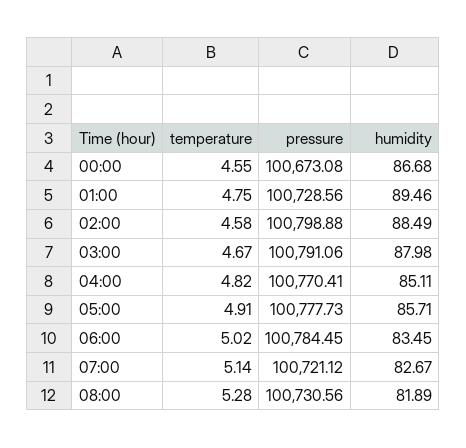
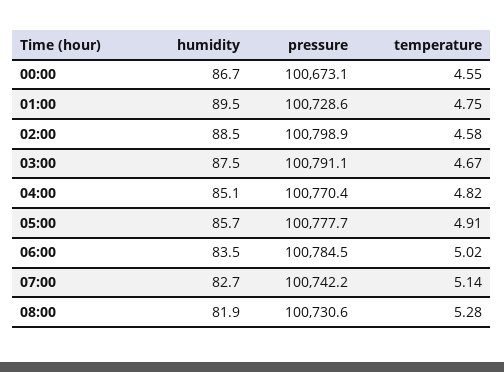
humidity, 03:00: 87.98 -> 87.5
pressure, 07:00: 100721.12 -> 100742.2

